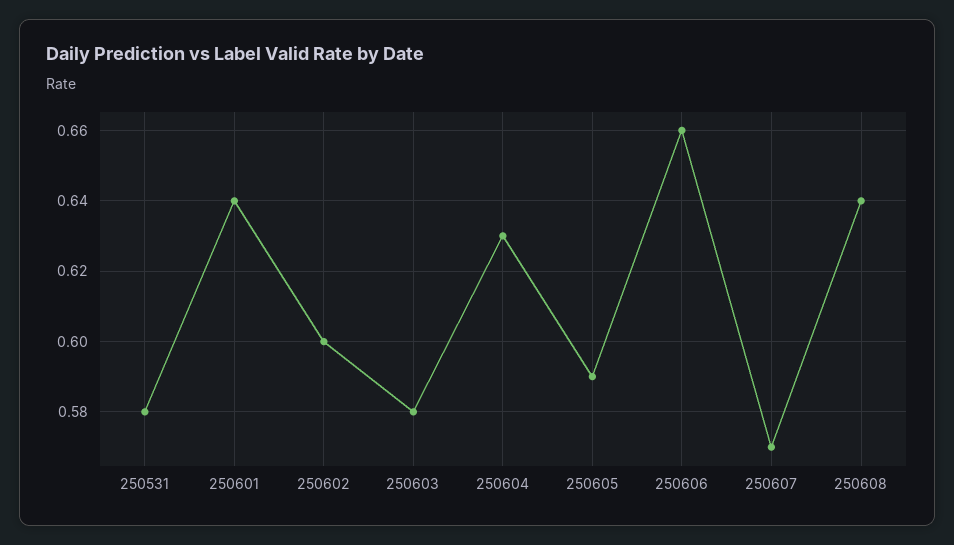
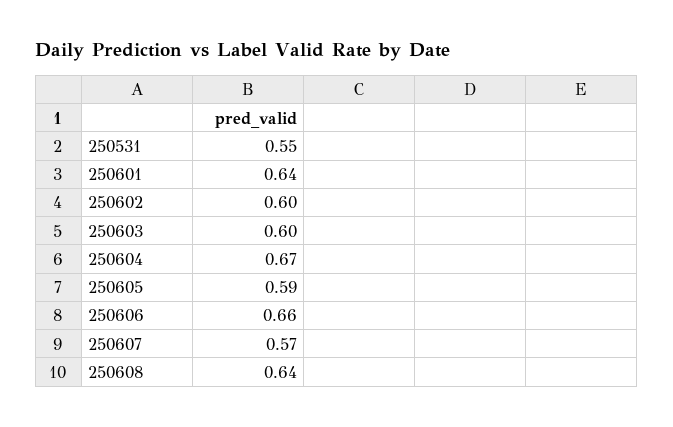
250531: 0.58 -> 0.55
250603: 0.58 -> 0.6
250604: 0.63 -> 0.67

